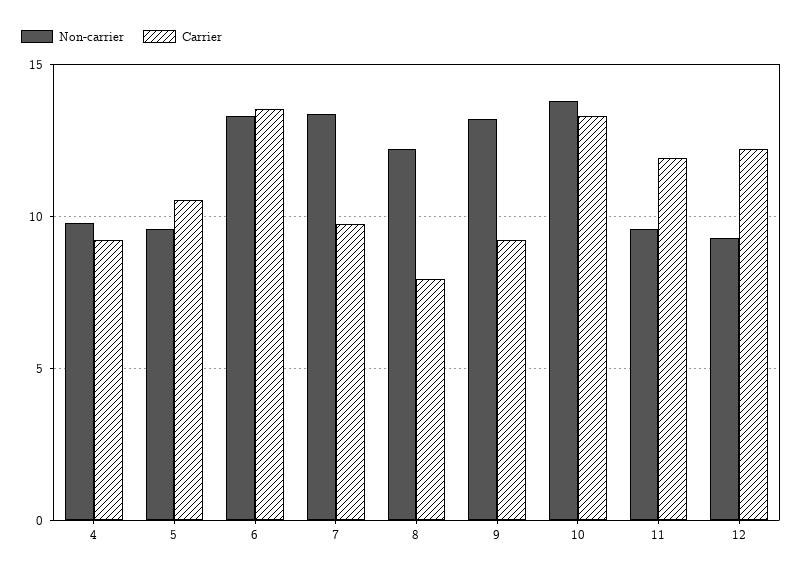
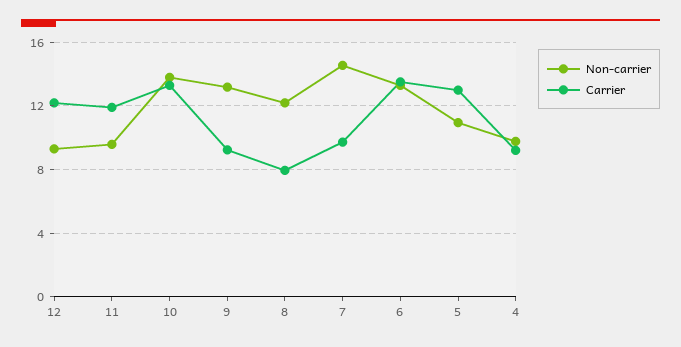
Non-carrier, 5: 9.5 -> 11
Carrier, 5: 10.5 -> 13
Non-carrier, 7: 13.5 -> 14.5

